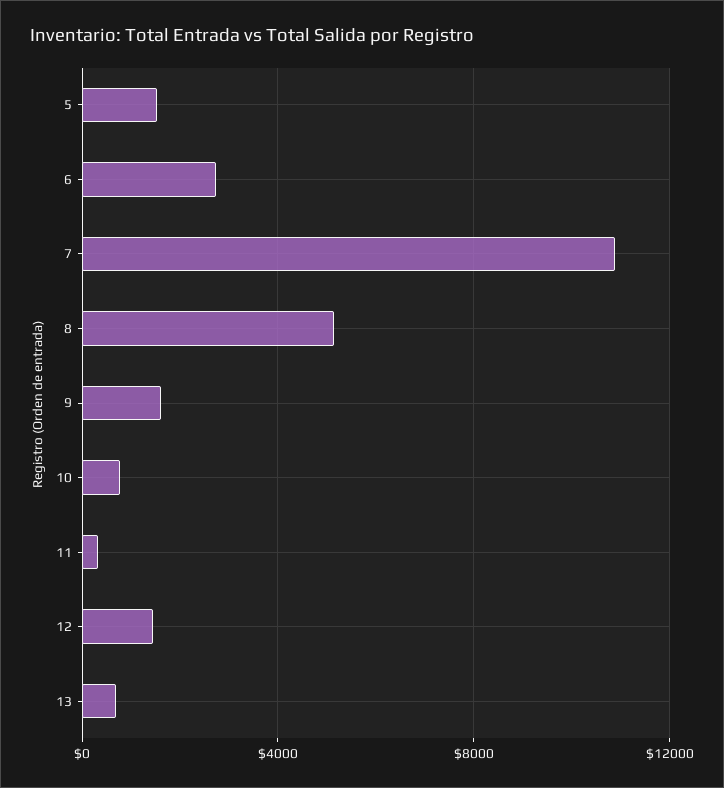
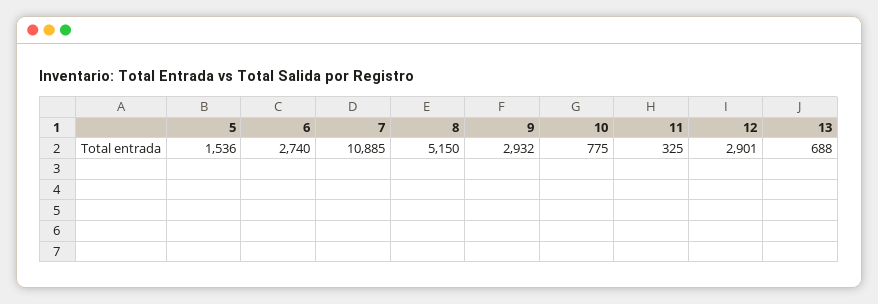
9: 1500 -> 2932
12: 1500 -> 2901

